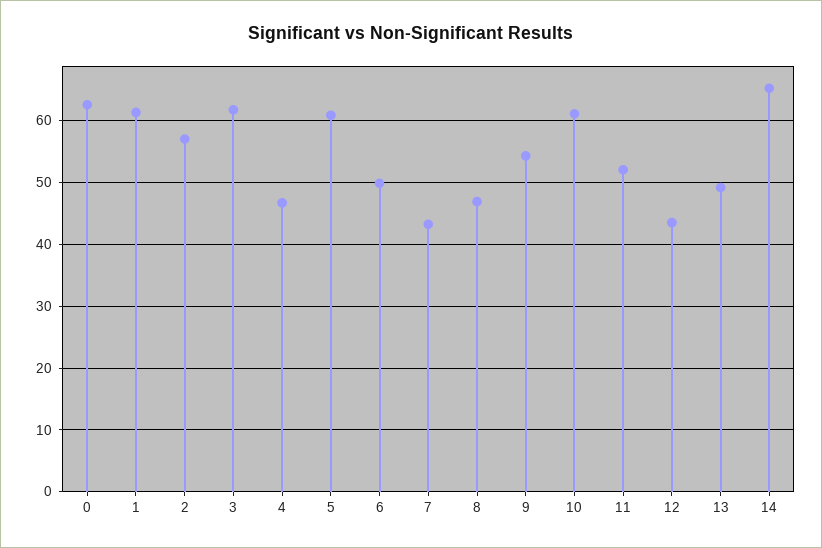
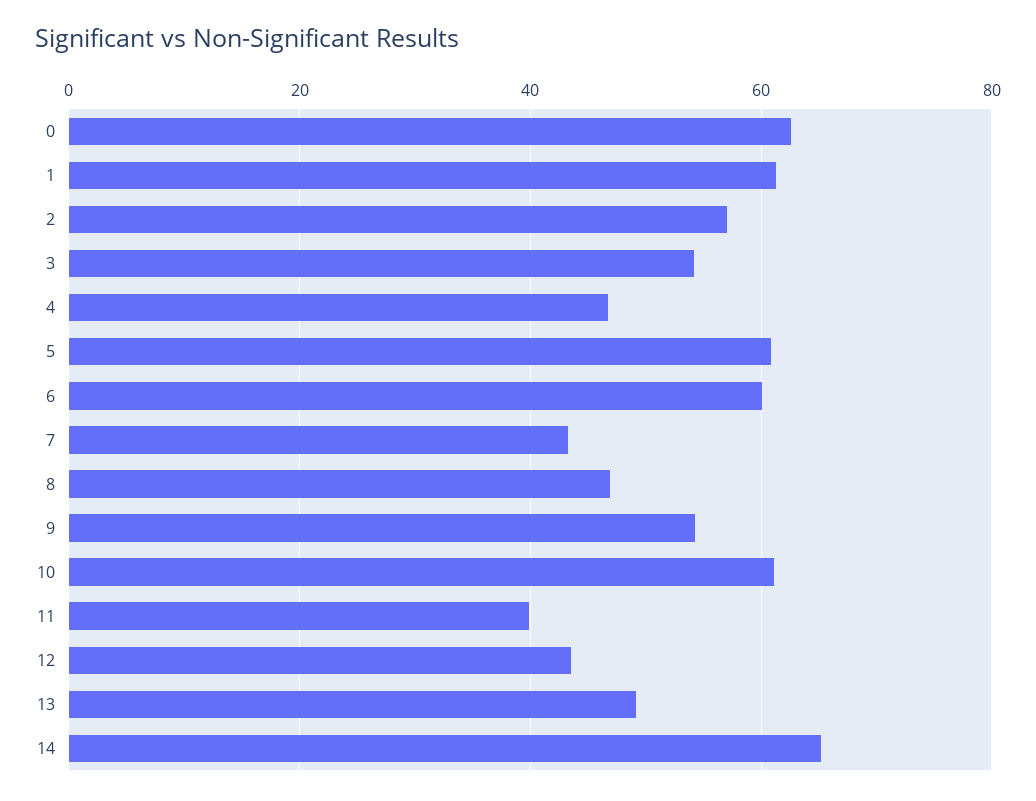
3: 62 -> 54
6: 50 -> 60
11: 52 -> 40

